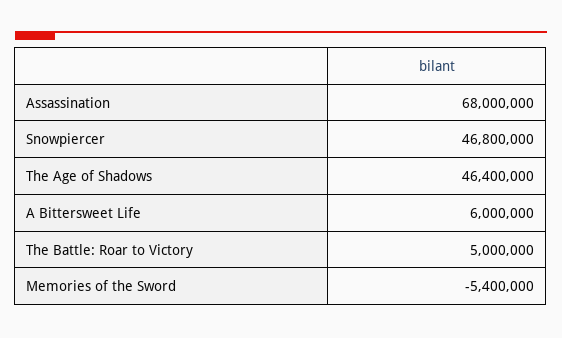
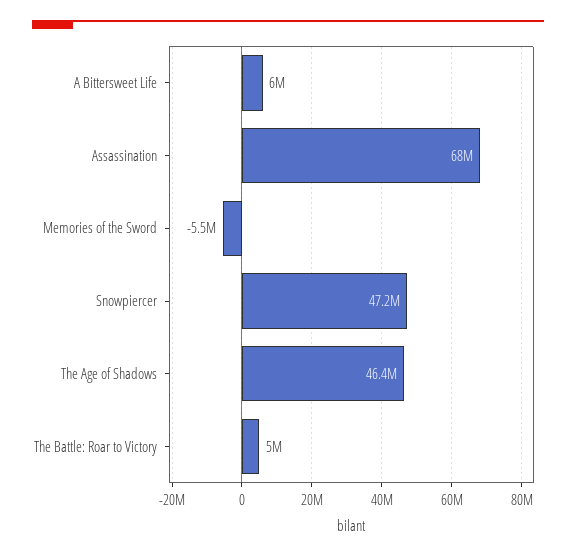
Snowpiercer: 46800000 -> 47200000
Memories of the Sword: -5400000 -> -5500000

